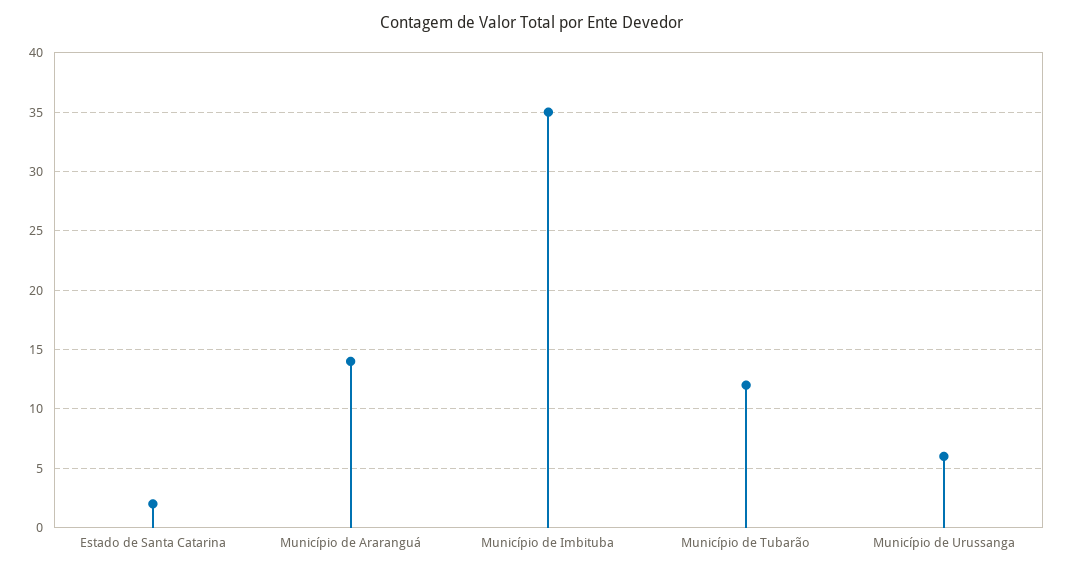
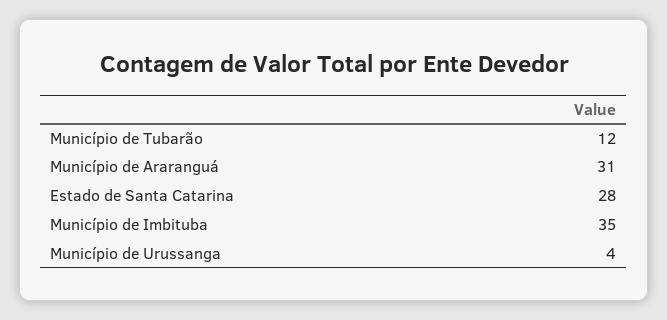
Estado de Santa Catarina: 2 -> 28
Município de Araranguá: 14 -> 31
Município de Urussanga: 6 -> 4

